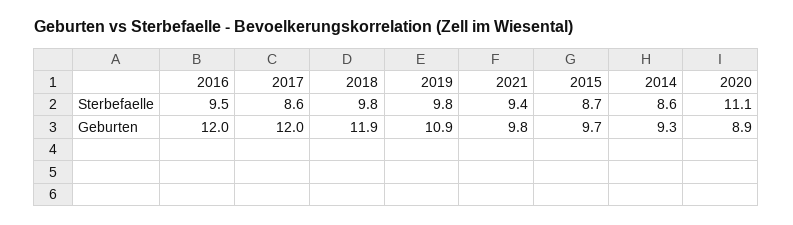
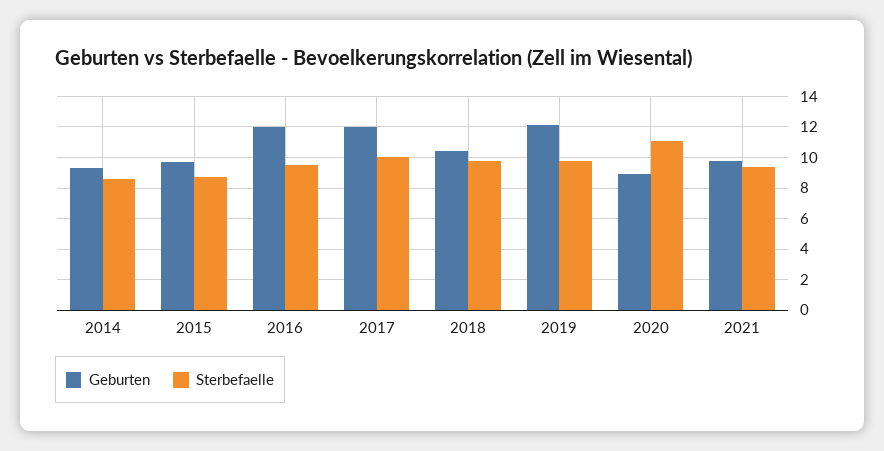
Sterbefaelle, 2017: 8.6 -> 10
Geburten, 2018: 11.9 -> 10.5
Geburten, 2019: 10.9 -> 12

